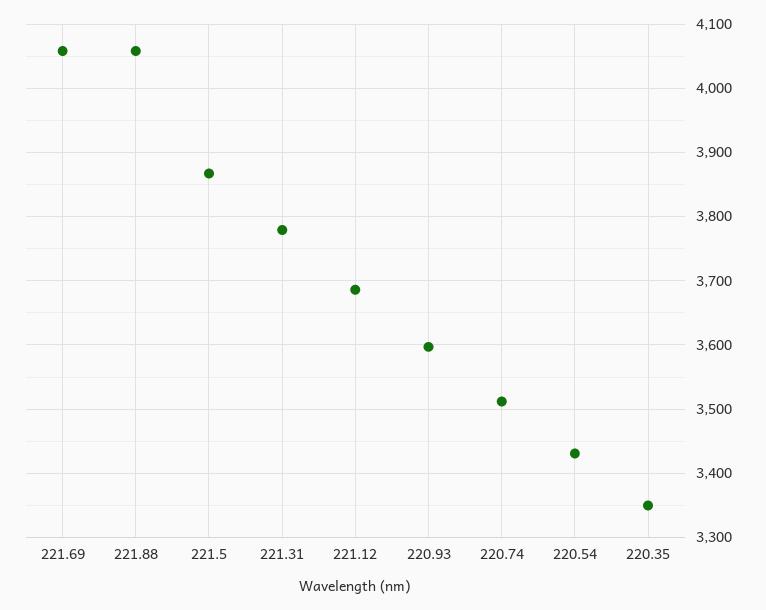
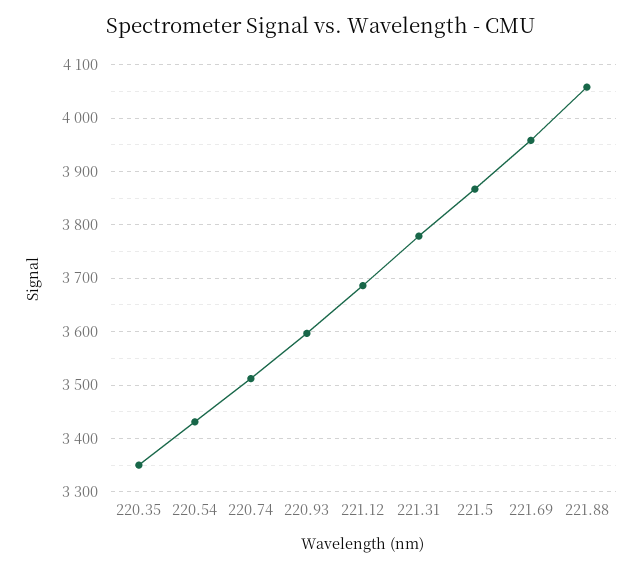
221.69: 4060 -> 3960

